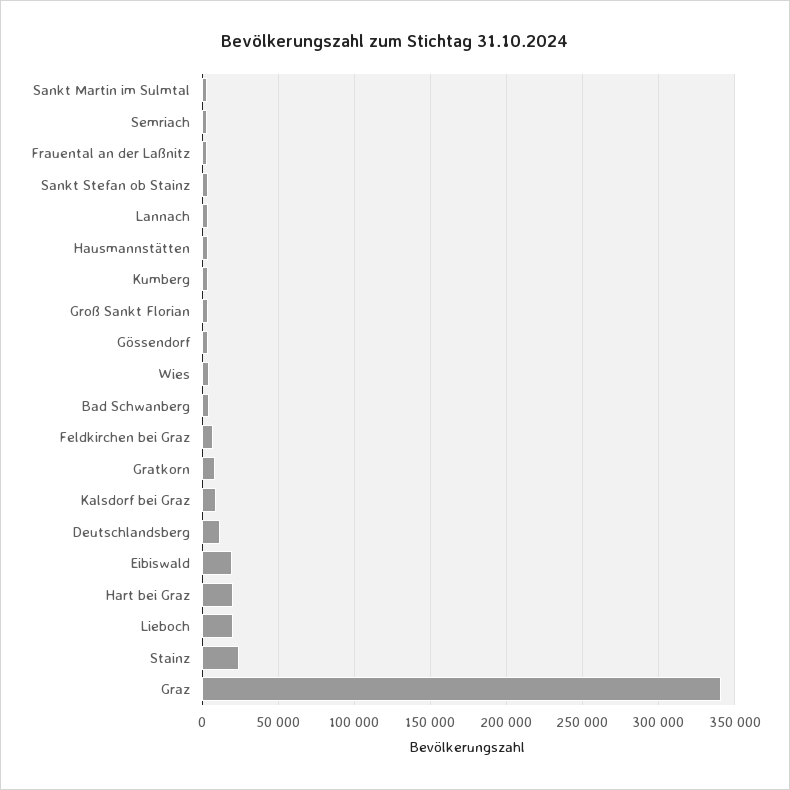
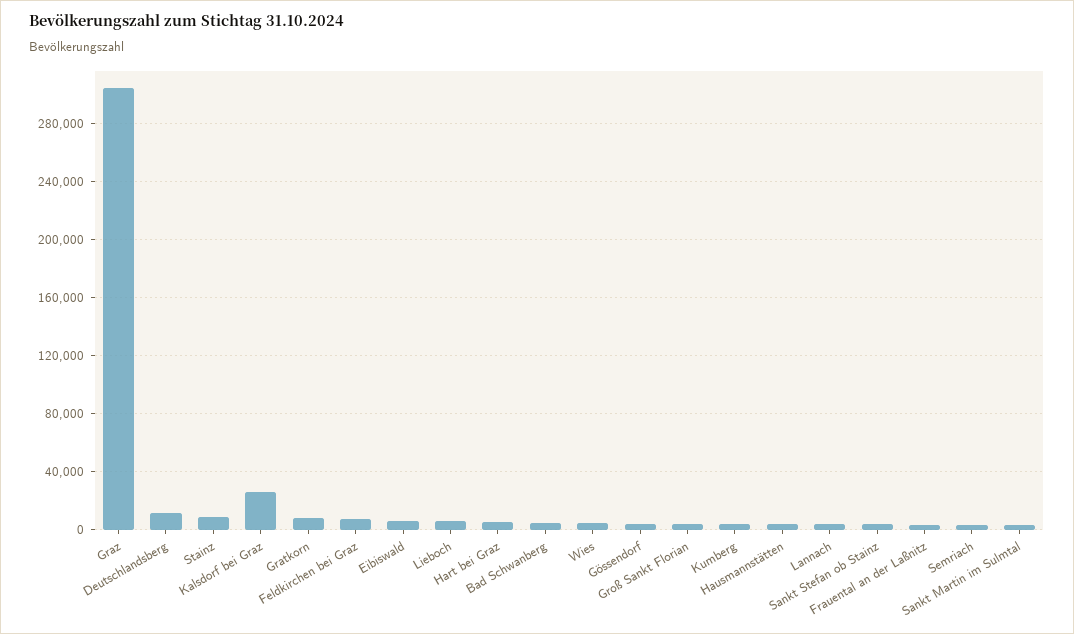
Kalsdorf bei Graz: 10000 -> 25000
Eibiswald: 20000 -> 5000
Hart bei Graz: 20000 -> 5000
Lieboch: 20000 -> 5000
Stainz: 25000 -> 10000
Graz: 340000 -> 305000

